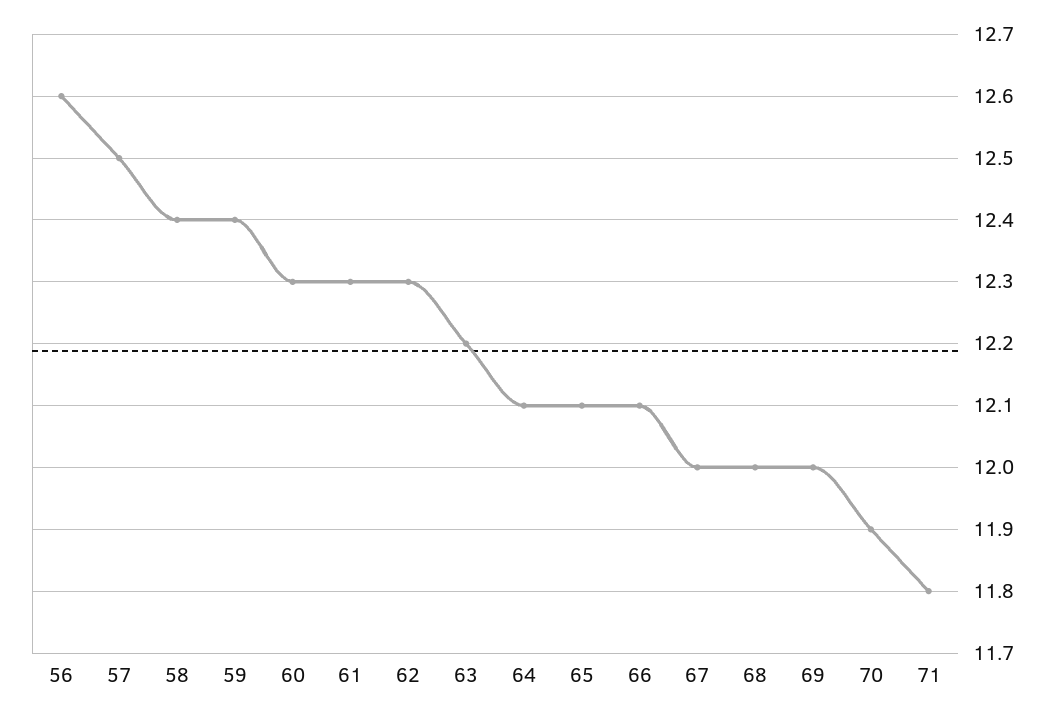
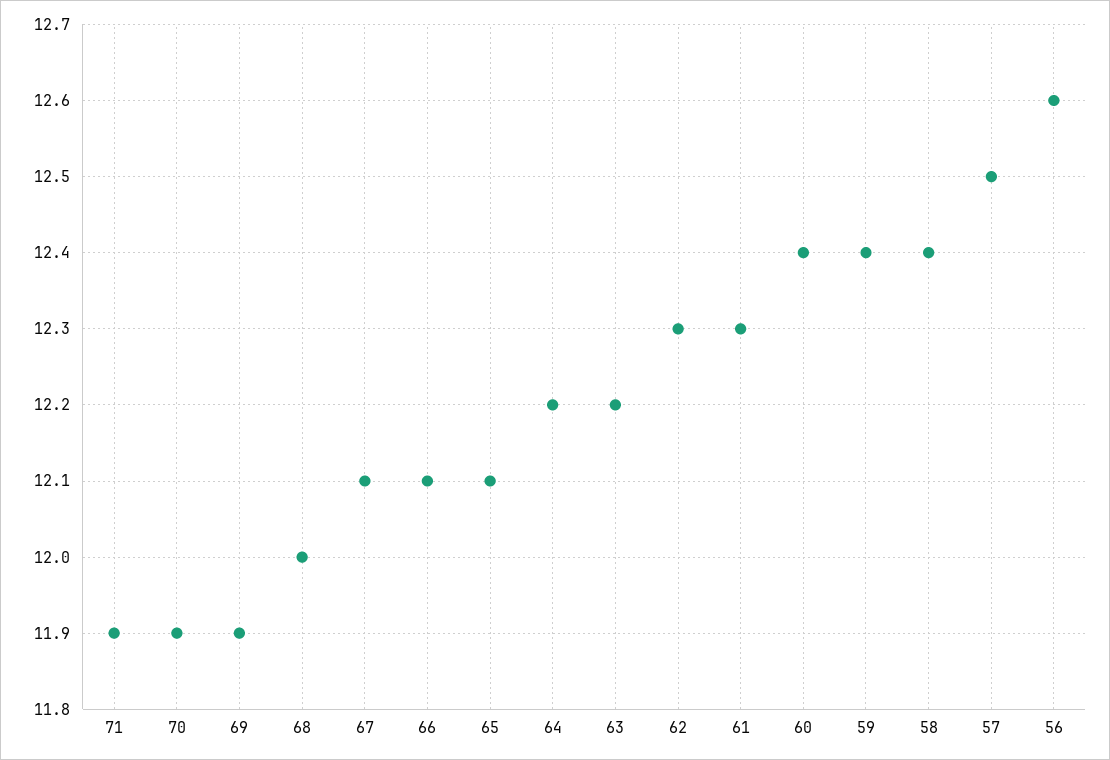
60: 12.3 -> 12.4
64: 12.1 -> 12.2
67: 12 -> 12.1
69: 12 -> 11.9
71: 11.8 -> 11.9

